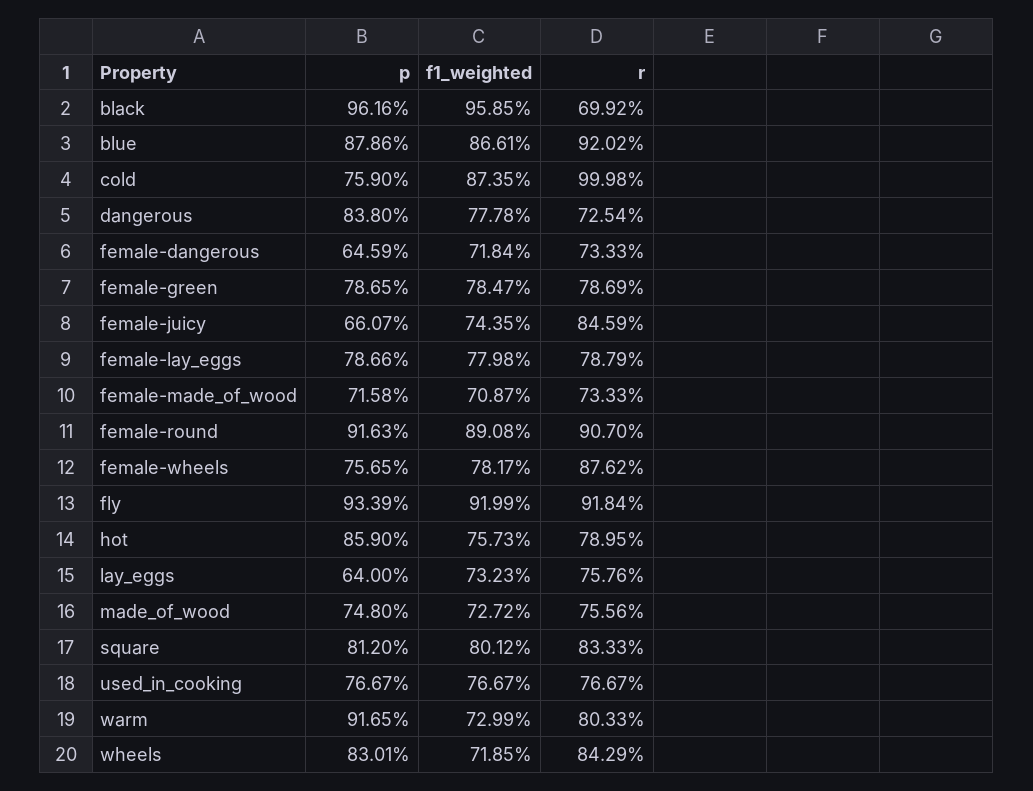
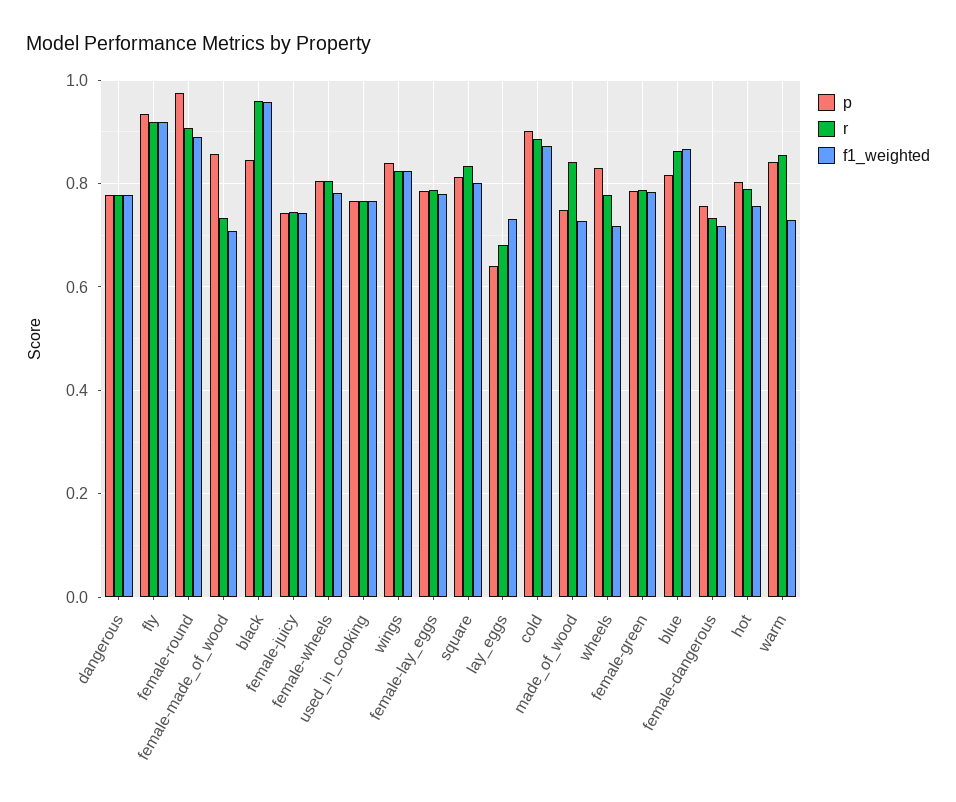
p, black: 0.9616 -> 0.84
r, black: 0.6992 -> 0.96
p, blue: 0.8786 -> 0.82
r, blue: 0.9202 -> 0.86
p, cold: 0.759 -> 0.9
r, cold: 0.9998 -> 0.88
p, dangerous: 0.838 -> 0.78
r, dangerous: 0.7254 -> 0.78
p, female-dangerous: 0.6459 -> 0.76
p, female-juicy: 0.6607 -> 0.74
r, female-juicy: 0.8459 -> 0.74
p, female-made_of_wood: 0.7158 -> 0.86
p, female-round: 0.9163 -> 0.98
p, female-wheels: 0.7565 -> 0.8
r, female-wheels: 0.8762 -> 0.8
p, hot: 0.859 -> 0.8
r, lay_eggs: 0.7576 -> 0.68
r, made_of_wood: 0.7556 -> 0.84
p, warm: 0.9165 -> 0.84
r, warm: 0.8033 -> 0.86
r, wheels: 0.8429 -> 0.78
p, wings: none -> 0.84
r, wings: none -> 0.82
f1_weighted, wings: none -> 0.82

